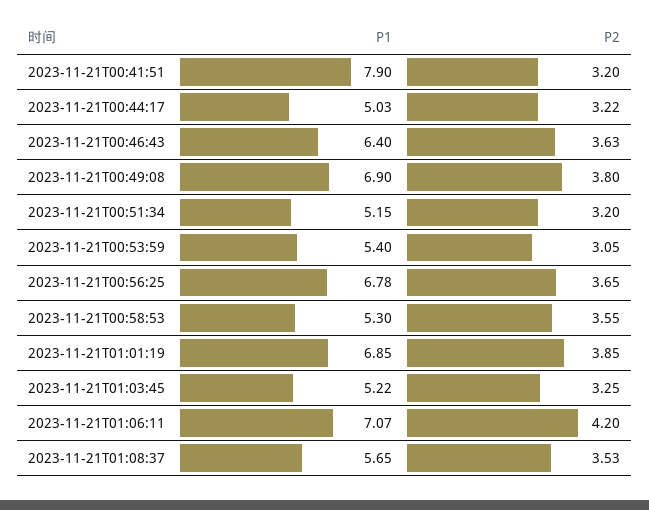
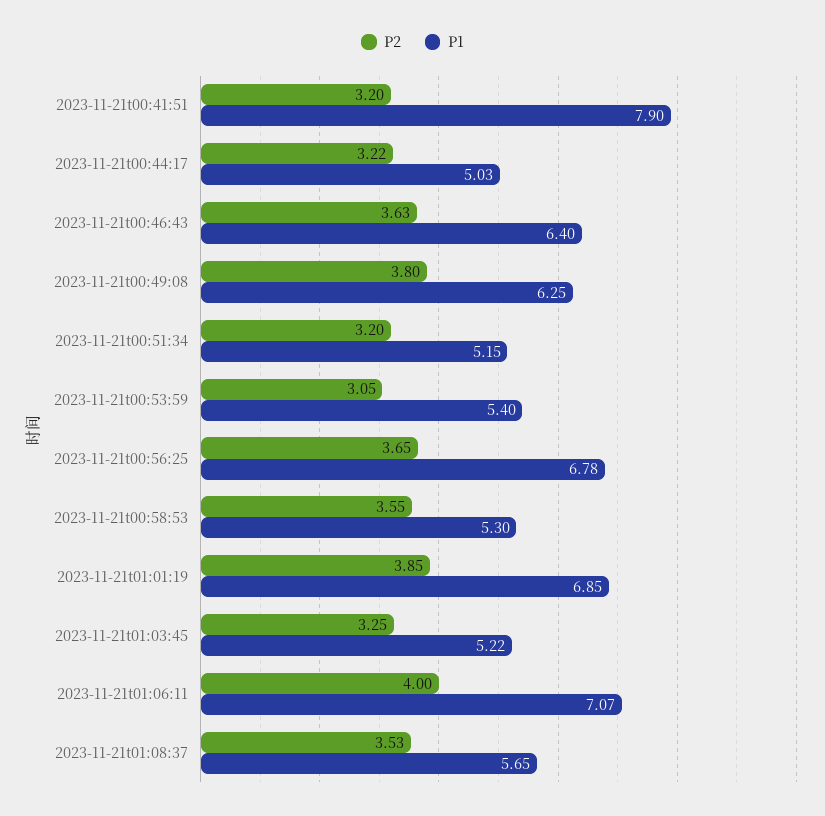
P1, 2023-11-21T00:49:08: 6.9 -> 6.25
P2, 2023-11-21T01:06:11: 4.2 -> 4

